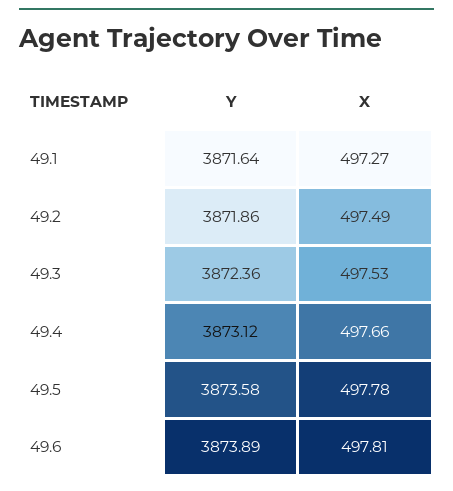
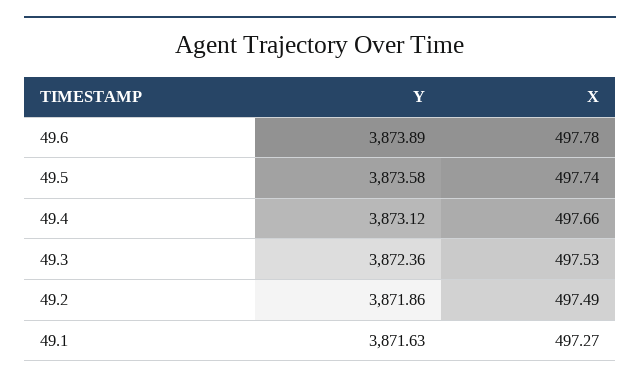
Y, 49.1: 3871.64 -> 3871.63
X, 49.5: 497.78 -> 497.74
X, 49.6: 497.81 -> 497.78

